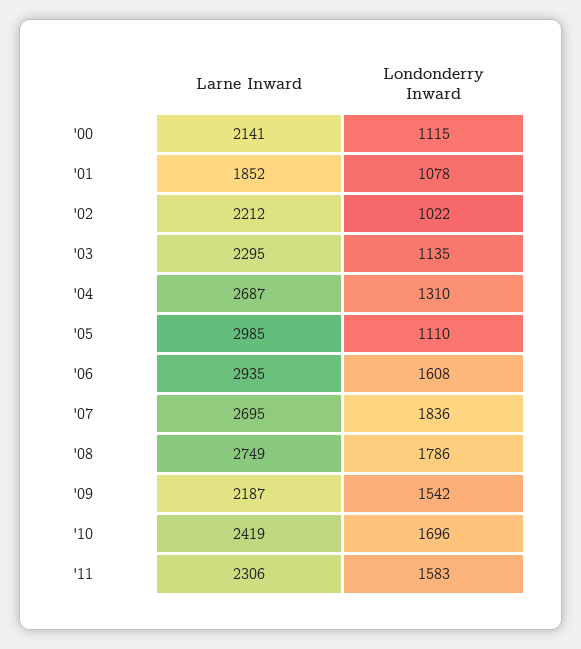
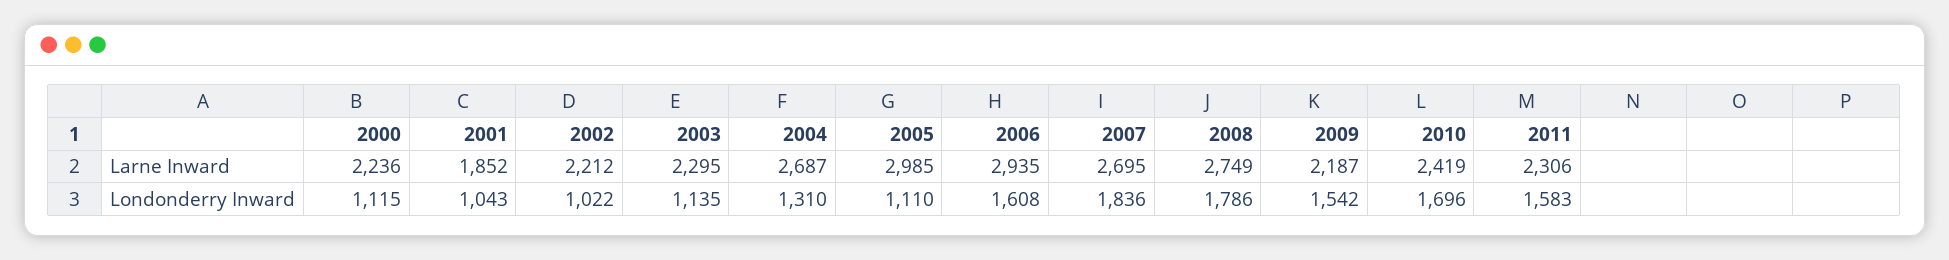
Larne Inward, '00: 2141 -> 2236
Londonderry Inward, '01: 1078 -> 1043

